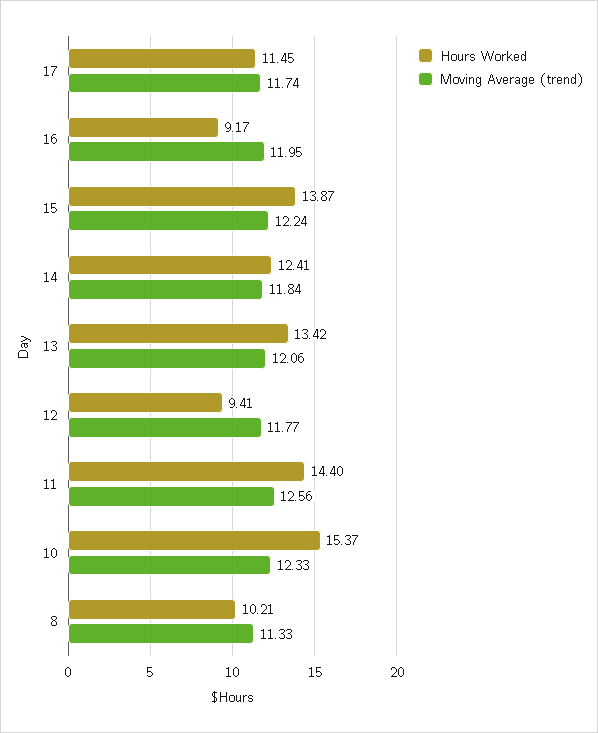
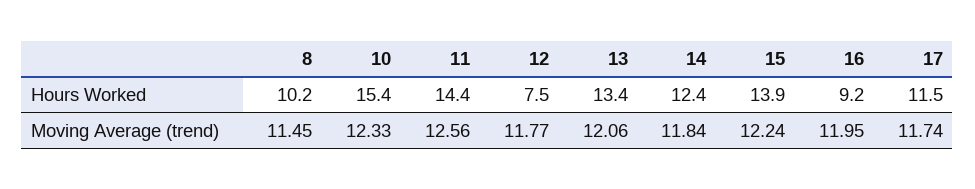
Hours Worked, 12: 9.41 -> 7.5
Moving Average (trend), 8: 11.33 -> 11.45

